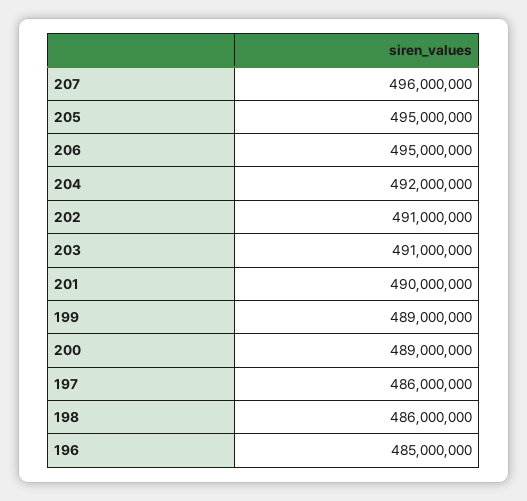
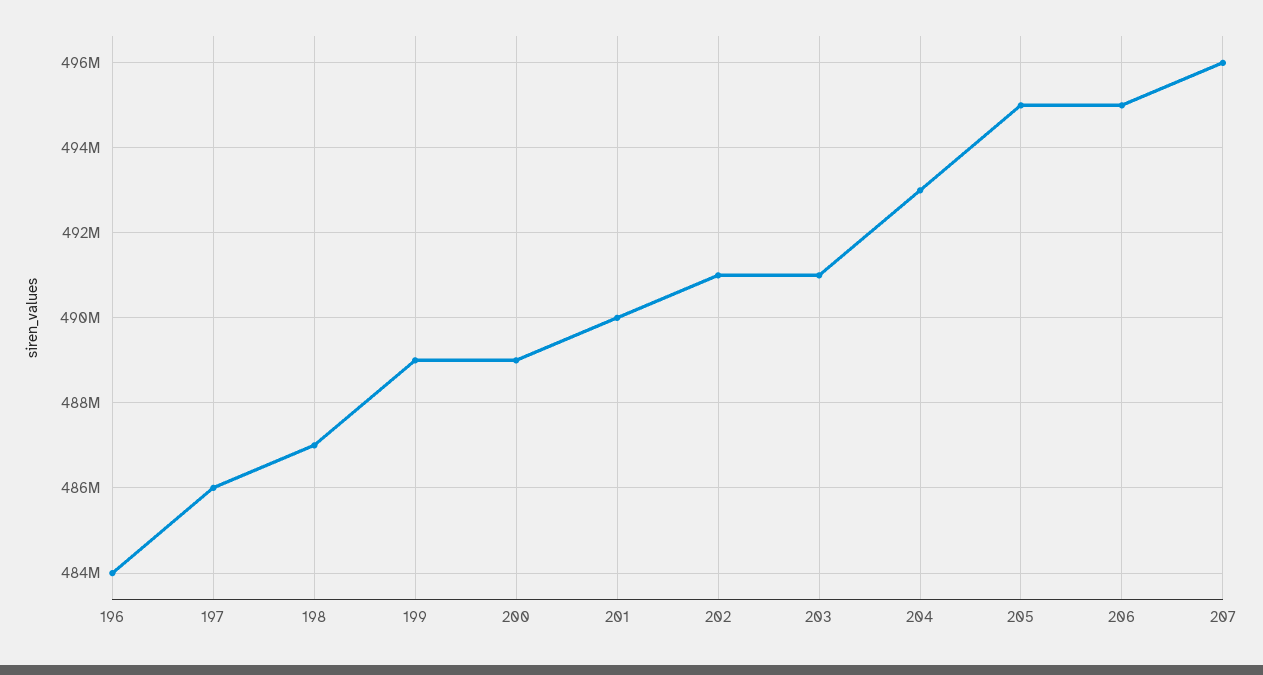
204: 492000000 -> 493000000
198: 486000000 -> 487000000
196: 485000000 -> 484000000

